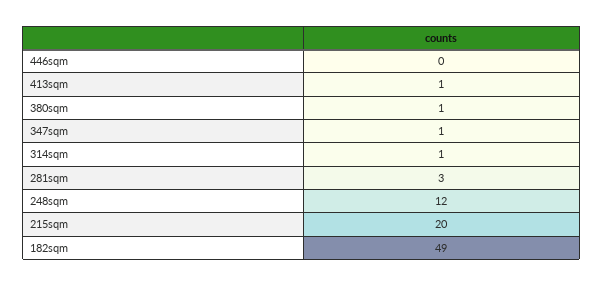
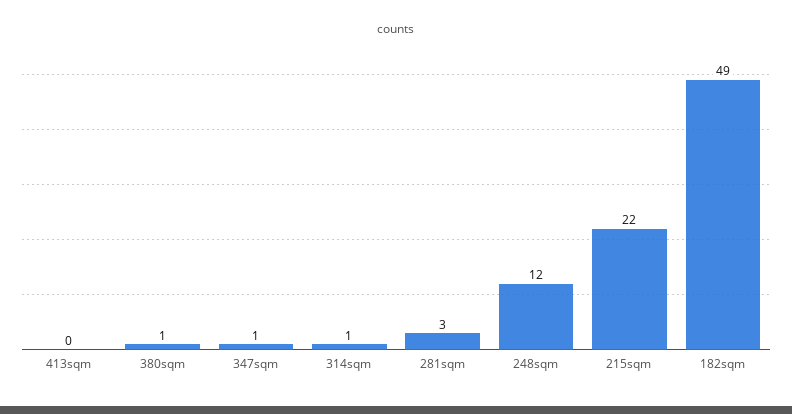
446sqm: 0 -> none
413sqm: 1 -> 0
215sqm: 20 -> 22

